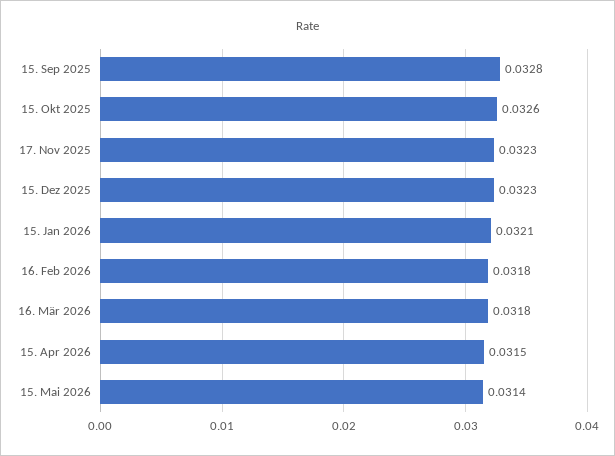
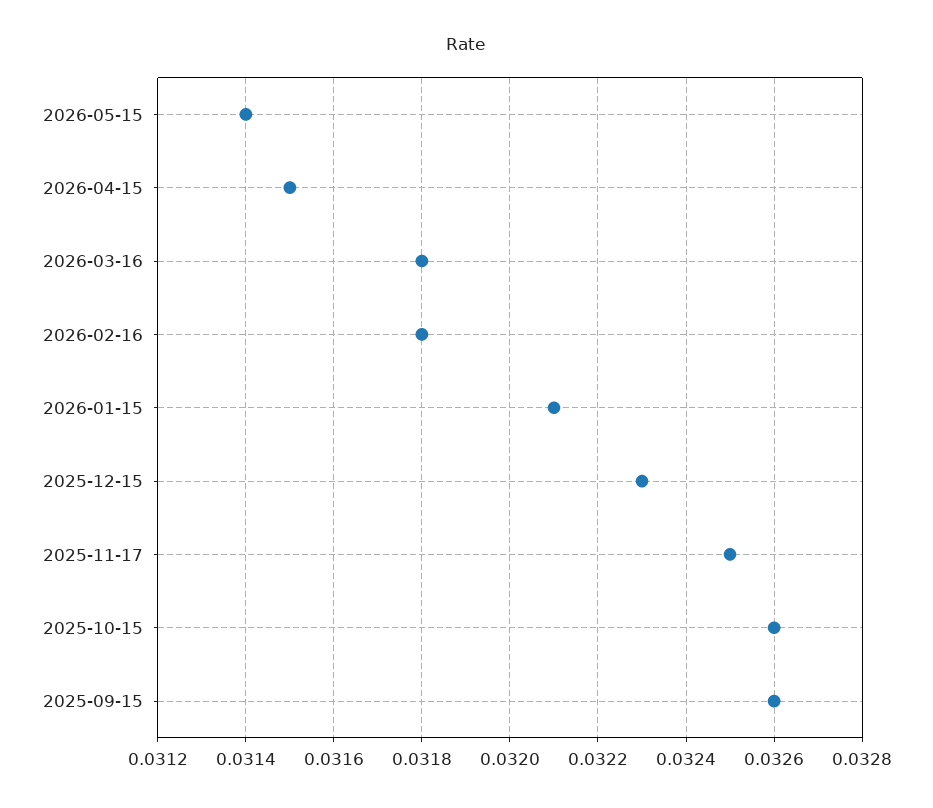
15. Sep 2025: 0.0328 -> 0.0326
17. Nov 2025: 0.0323 -> 0.0325

